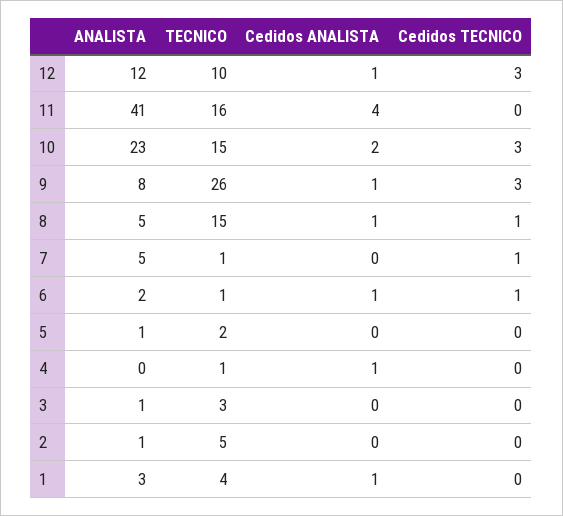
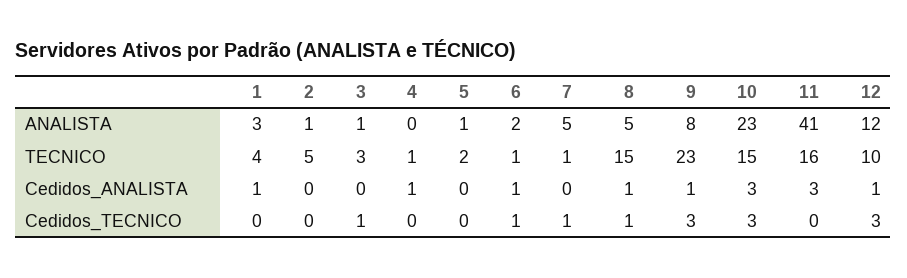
Cedidos ANALISTA, 11: 4 -> 3
Cedidos ANALISTA, 10: 2 -> 3
TECNICO, 9: 26 -> 23
Cedidos TECNICO, 3: 0 -> 1

